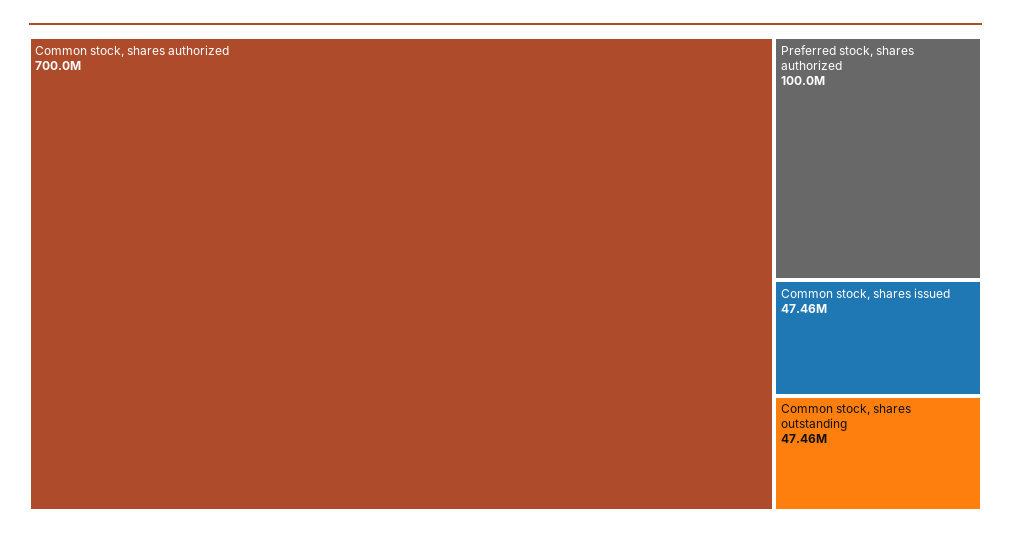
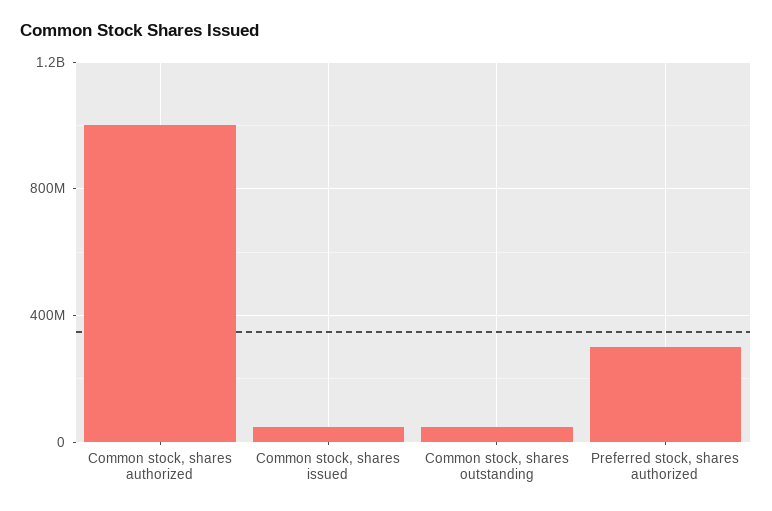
Common stock, shares authorized: 700000000 -> 1000000000
Preferred stock, shares authorized: 100000000 -> 300000000

